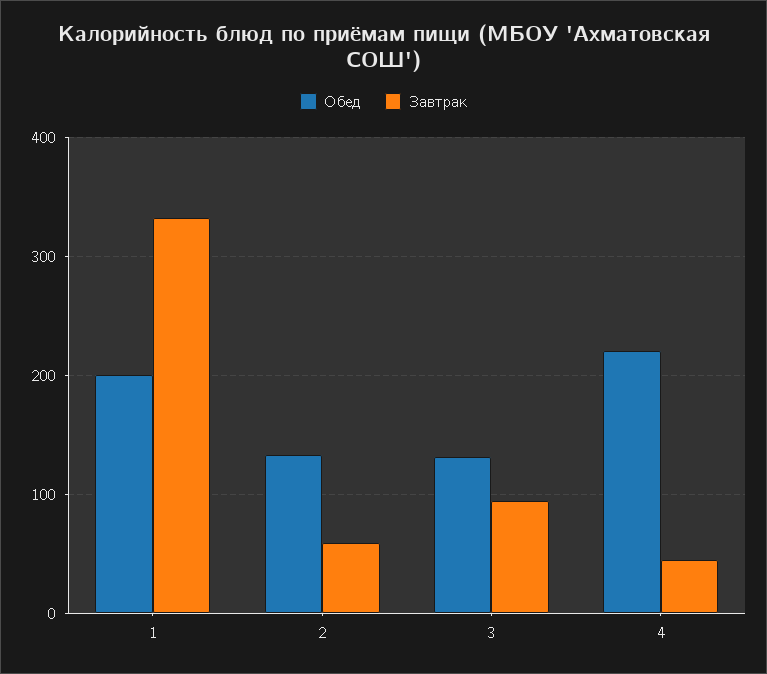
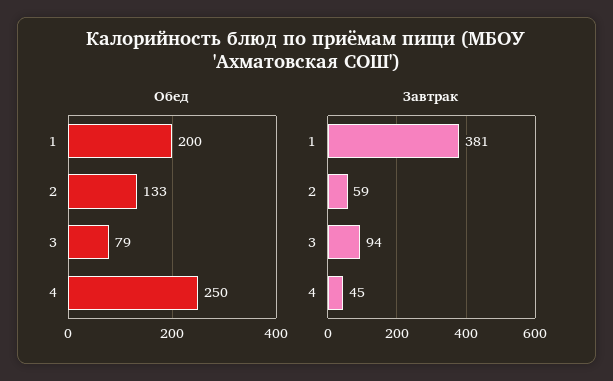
Завтрак, 1: 330 -> 381
Обед, 3: 130 -> 79
Обед, 4: 220 -> 250

